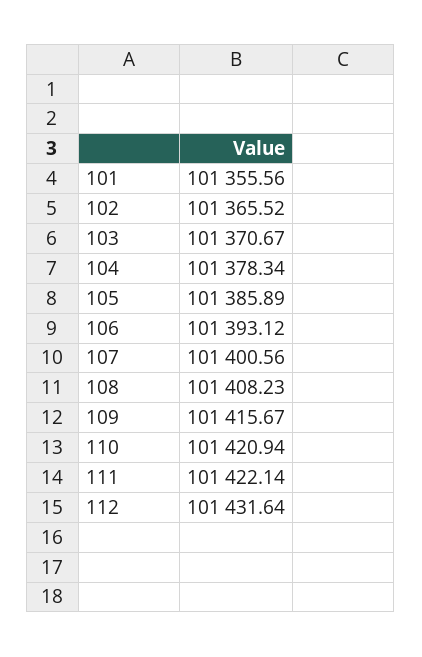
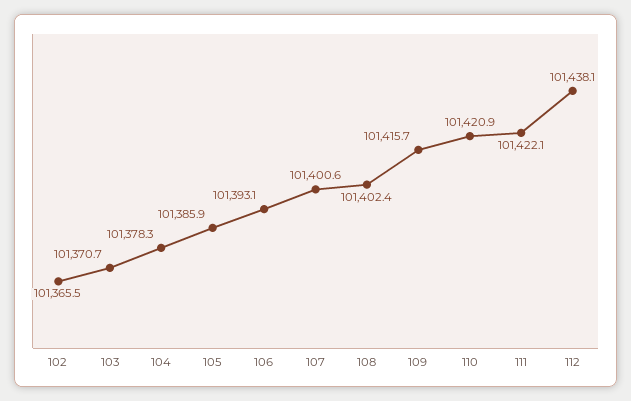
101: 101355.56 -> none
108: 101408.23 -> 101402.4
112: 101431.64 -> 101438.1

